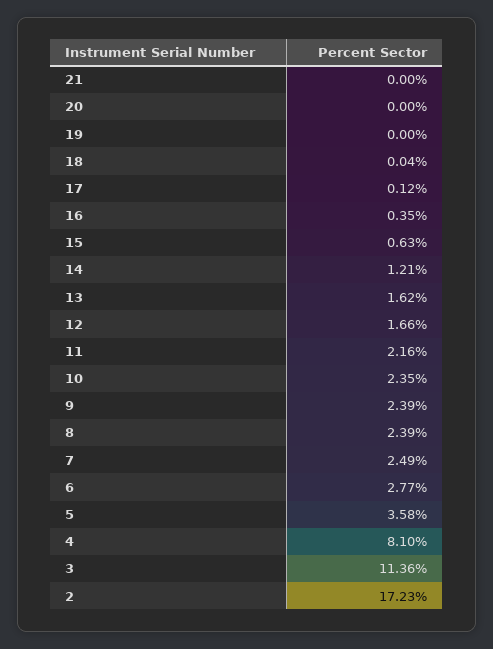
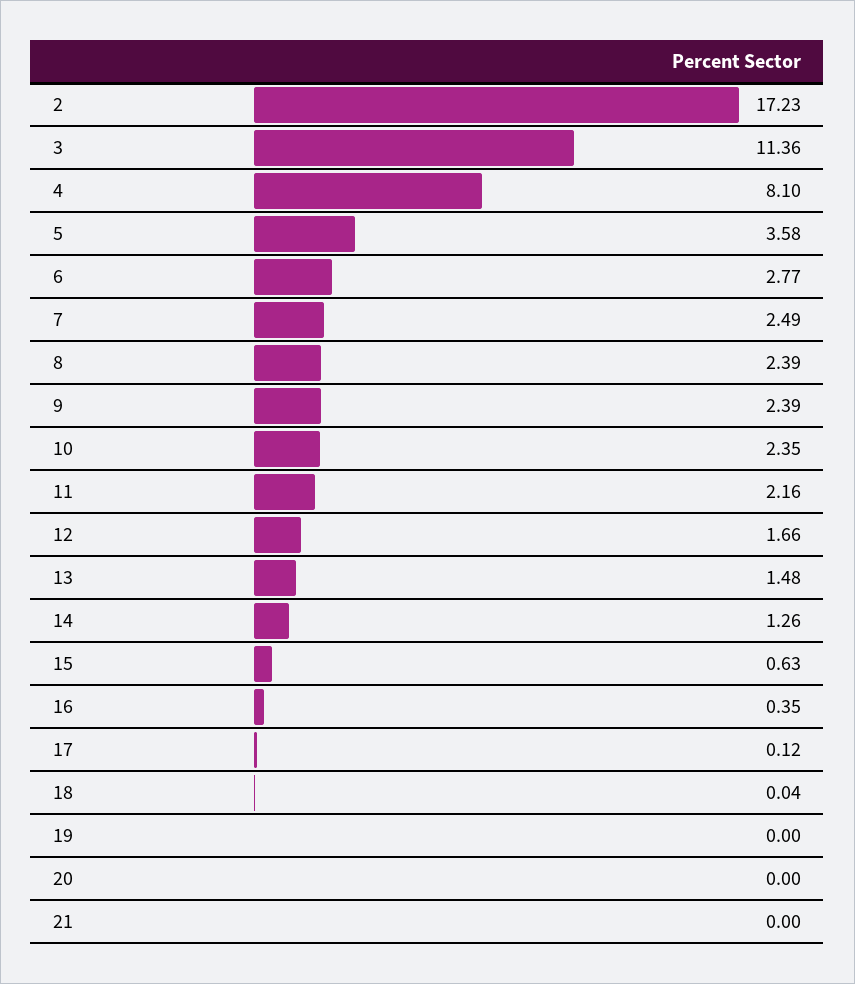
14: 1.21 -> 1.26
13: 1.62 -> 1.48

